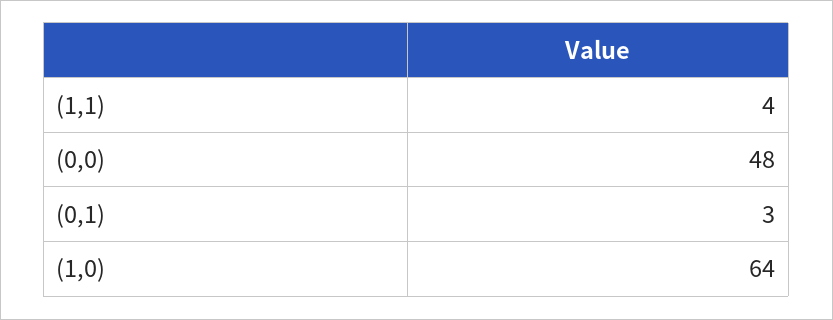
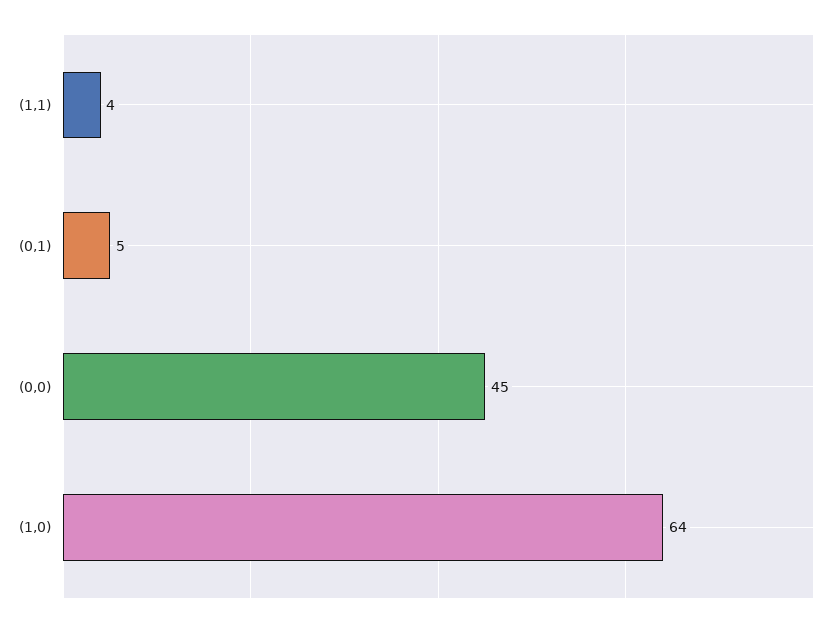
(0,0): 48 -> 45
(0,1): 3 -> 5

